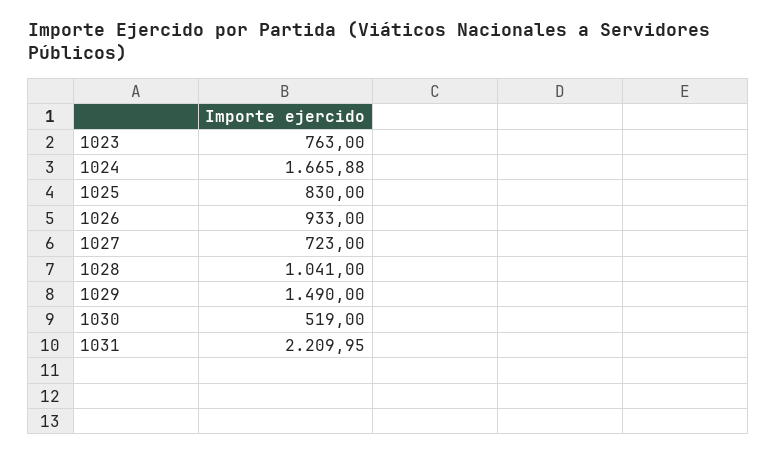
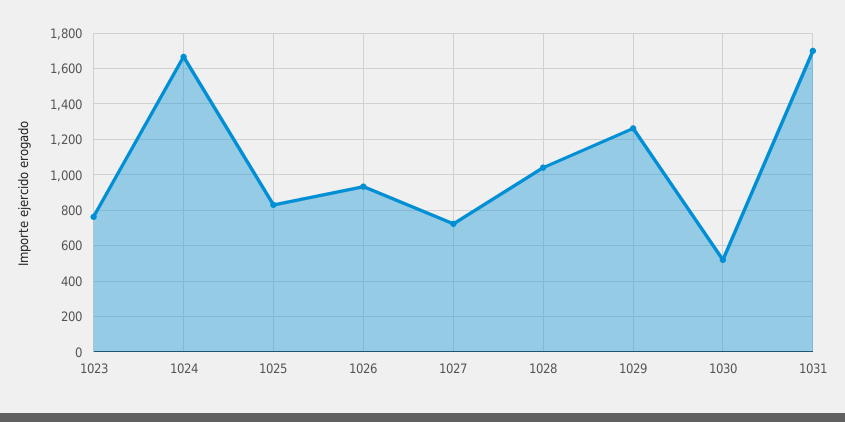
1029: 1490 -> 1250
1031: 2209.95 -> 1700

